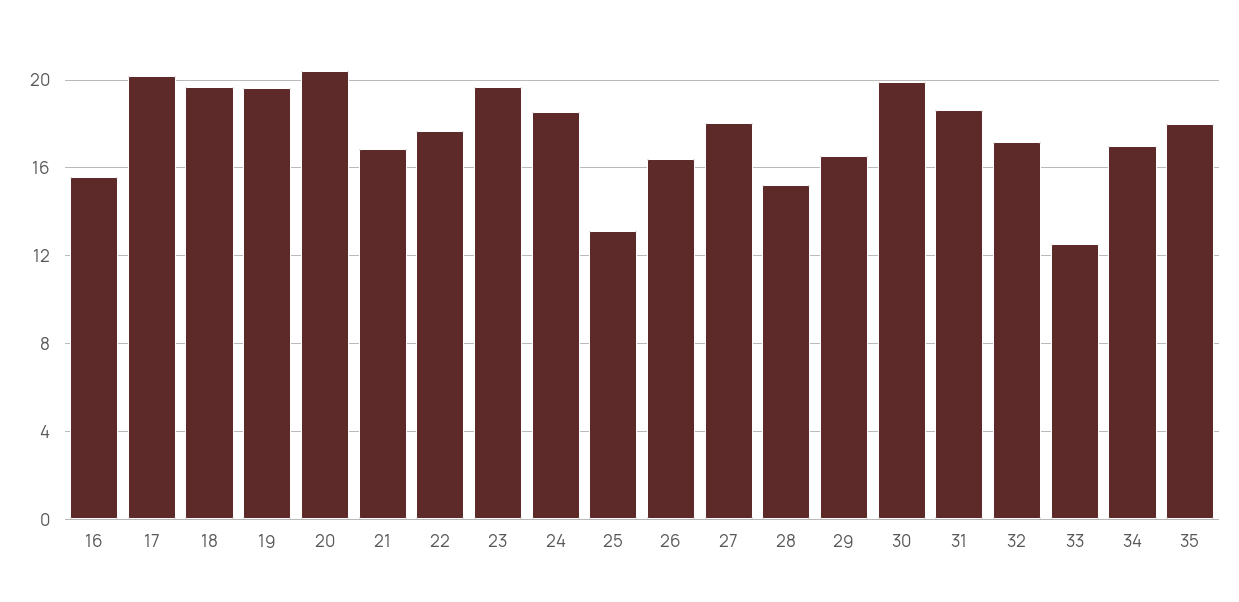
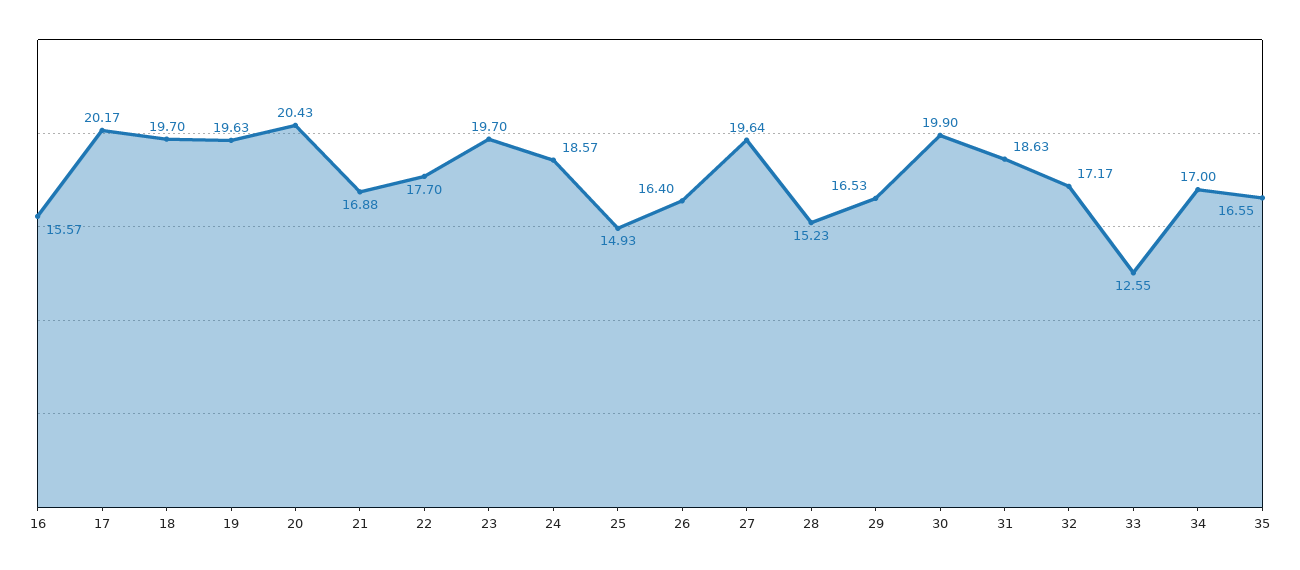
25: 13 -> 14.93
27: 18 -> 19.64
35: 18 -> 16.55

